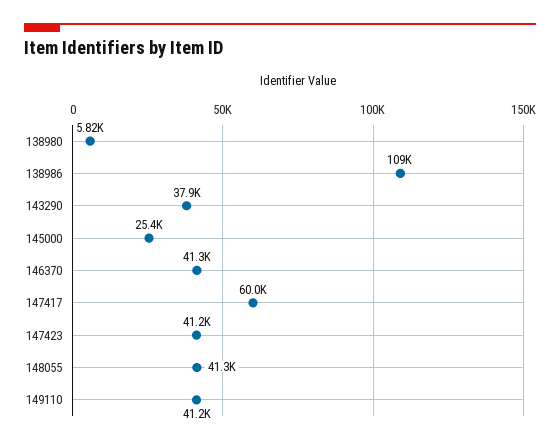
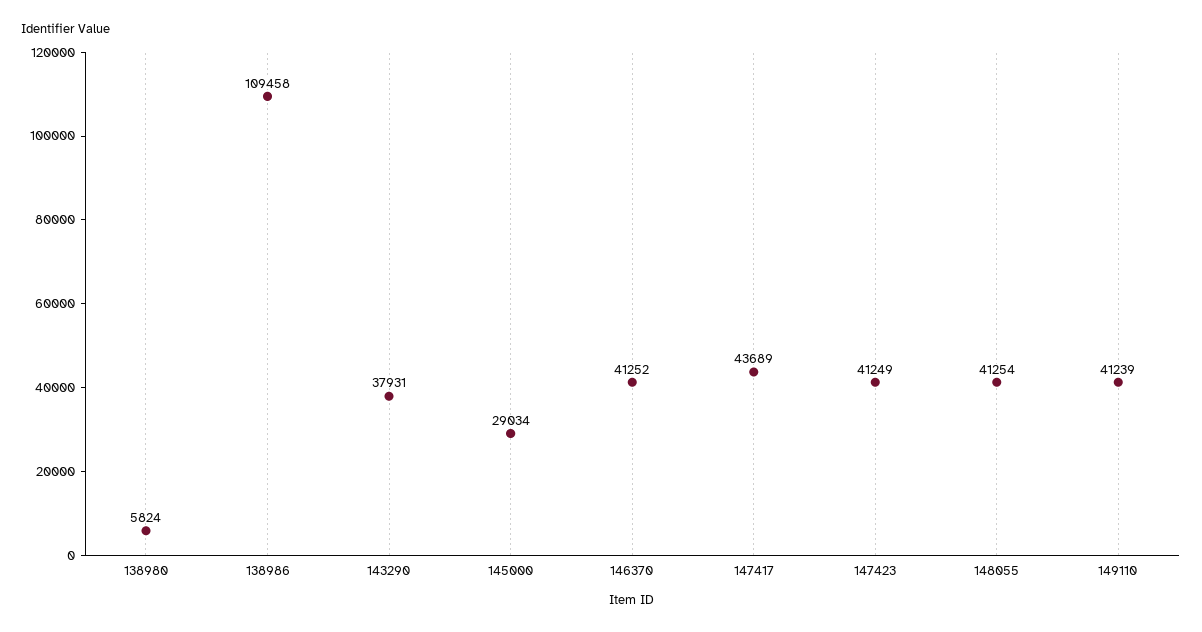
145000: 25400 -> 29034
147417: 60000 -> 43689

